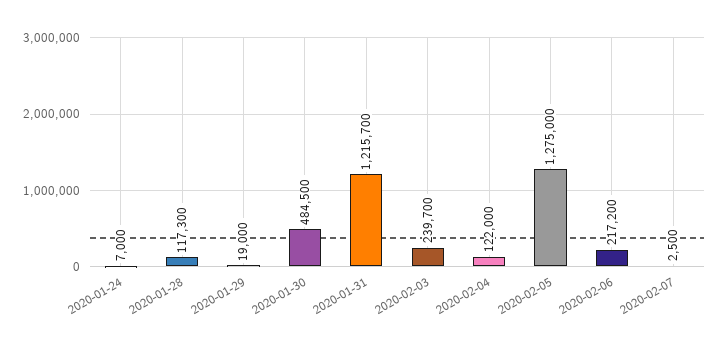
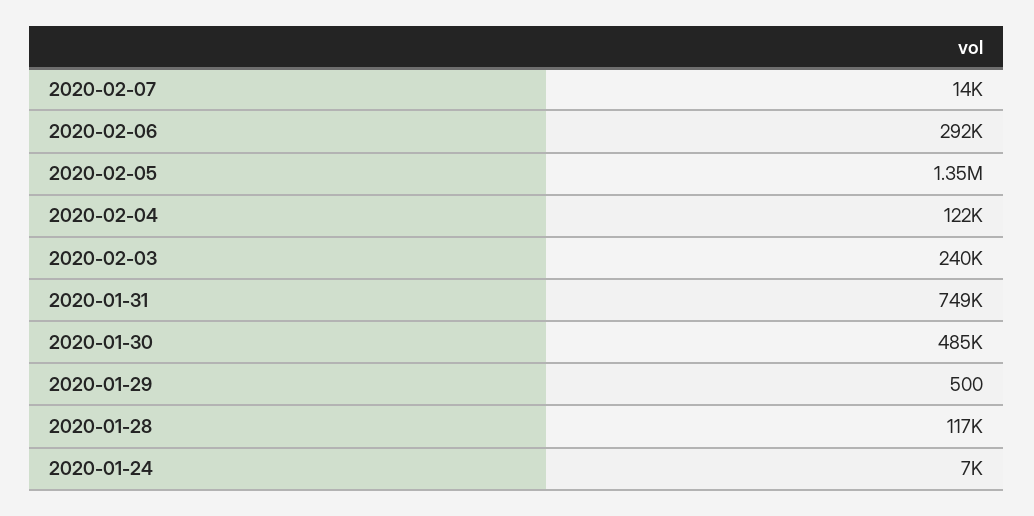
2020-01-29: 19000 -> 500
2020-01-31: 1215700 -> 749000
2020-02-05: 1275000 -> 1350000
2020-02-06: 217200 -> 292000
2020-02-07: 2500 -> 14000

